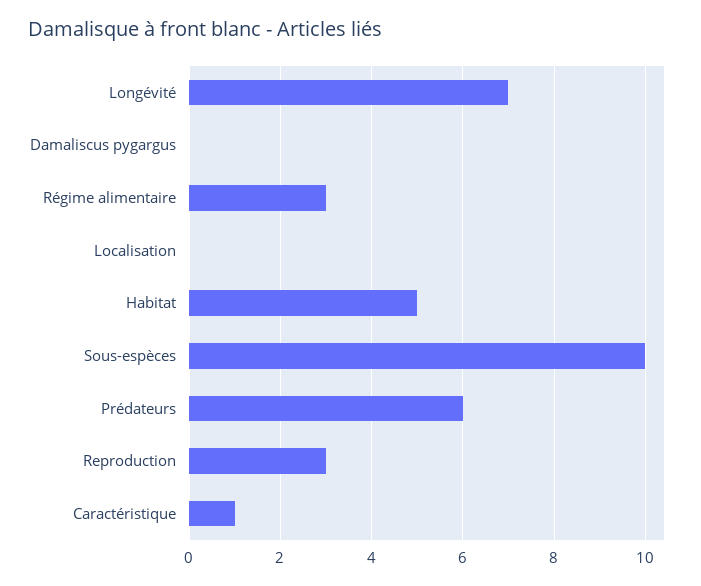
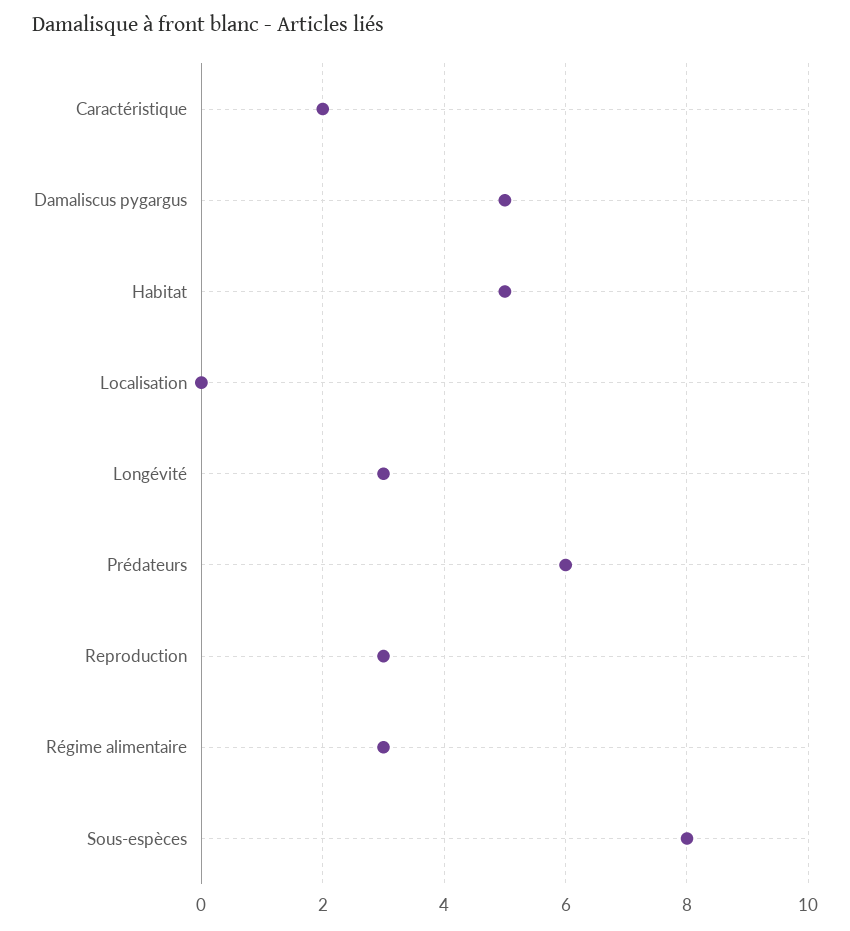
Longévité: 7 -> 3
Damaliscus pygargus: 0 -> 5
Sous-espèces: 10 -> 8
Caractéristique: 1 -> 2

